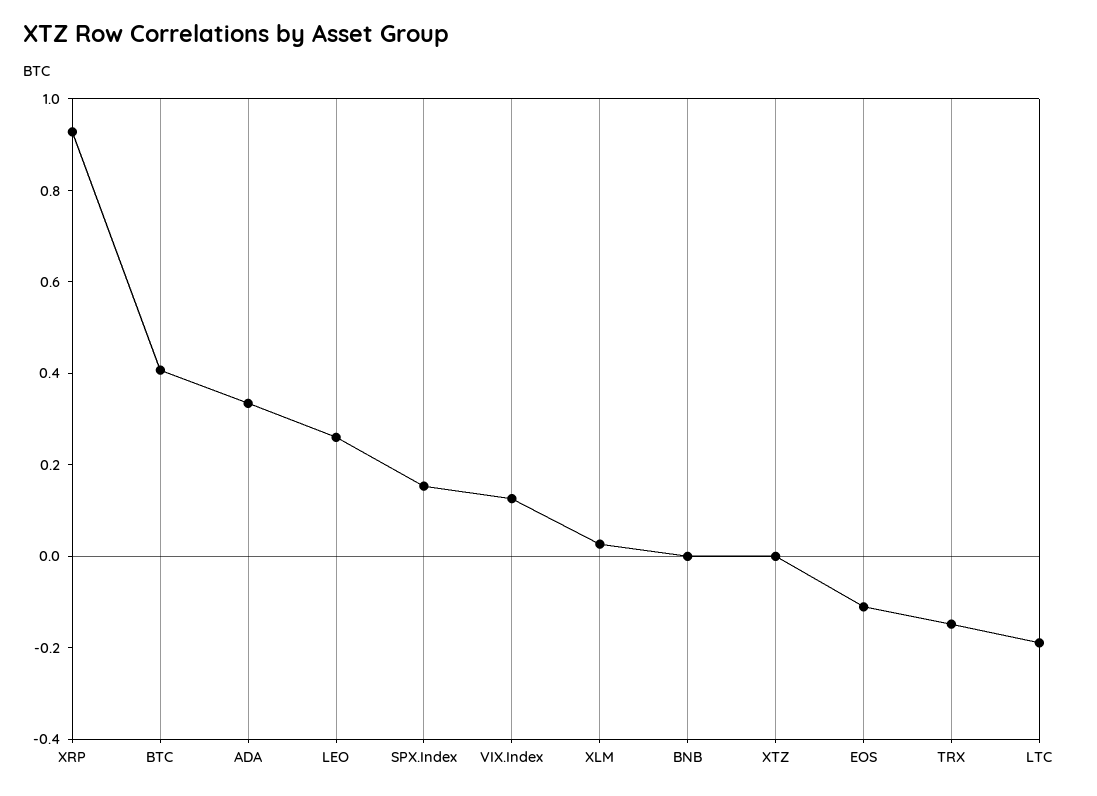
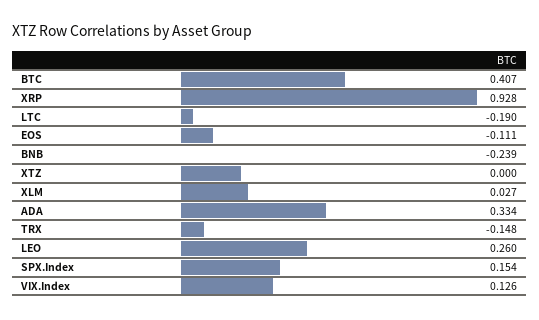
BNB: 0 -> -0.239

